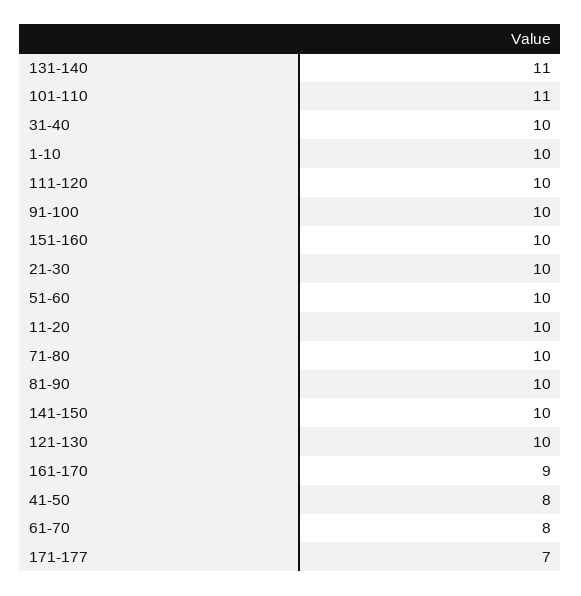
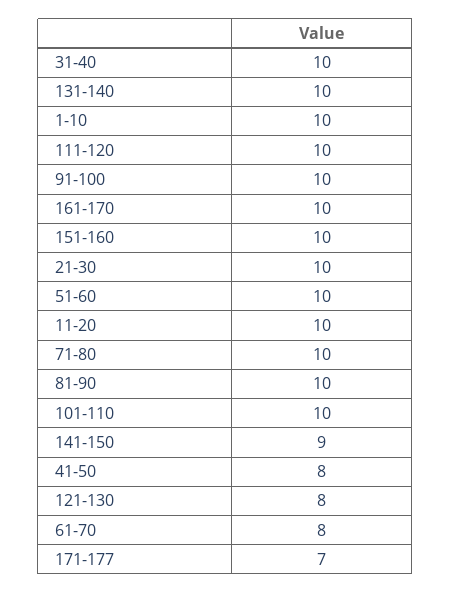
131-140: 11 -> 10
101-110: 11 -> 10
141-150: 10 -> 9
121-130: 10 -> 8
161-170: 9 -> 10

